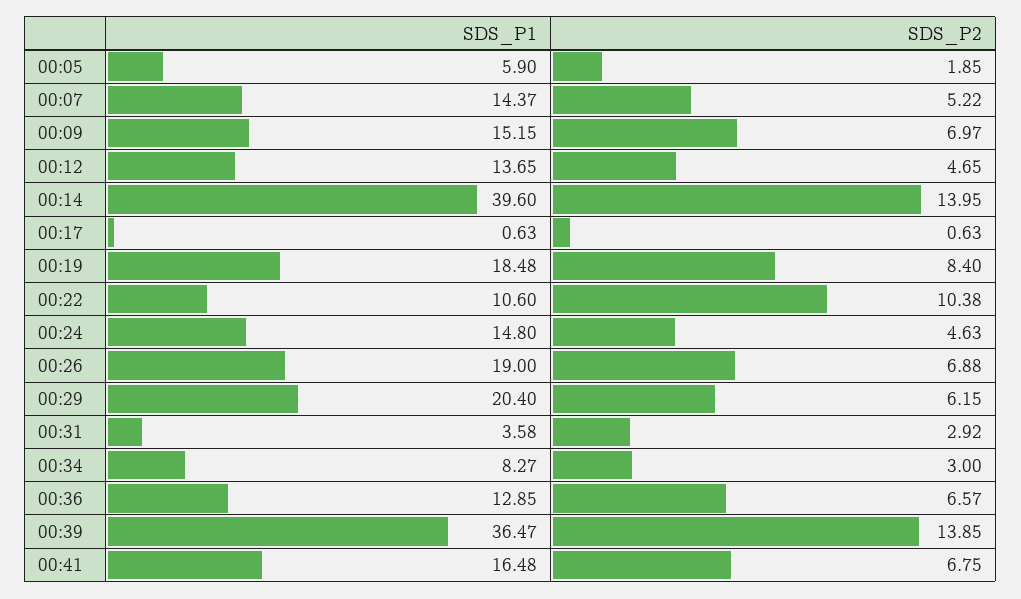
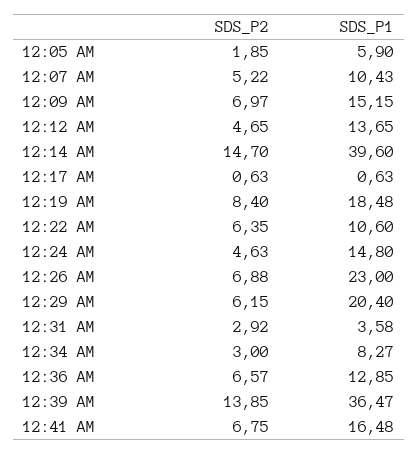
SDS_P1, 00:07: 14.37 -> 10.43
SDS_P2, 00:14: 13.95 -> 14.7
SDS_P2, 00:22: 10.38 -> 6.35
SDS_P1, 00:26: 19 -> 23

